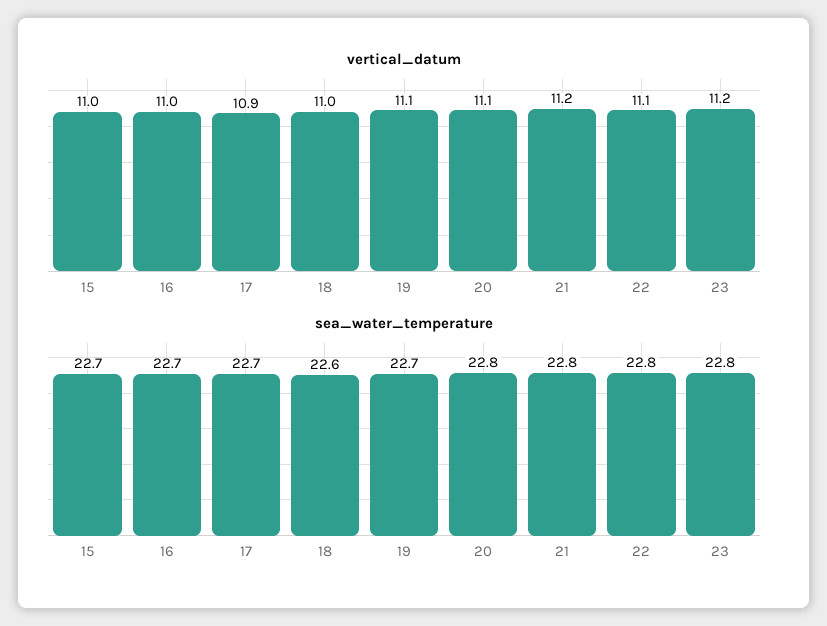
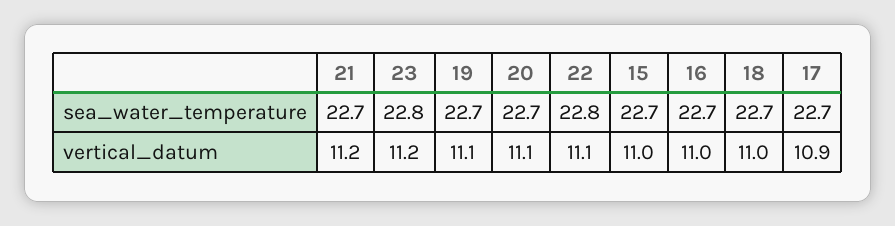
sea_water_temperature, 18: 22.6 -> 22.7
sea_water_temperature, 20: 22.8 -> 22.7
sea_water_temperature, 21: 22.8 -> 22.7

